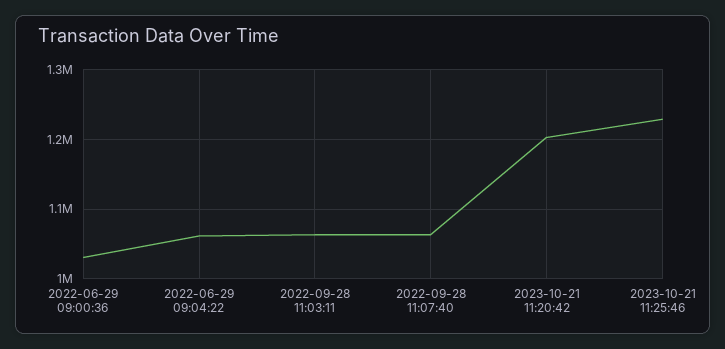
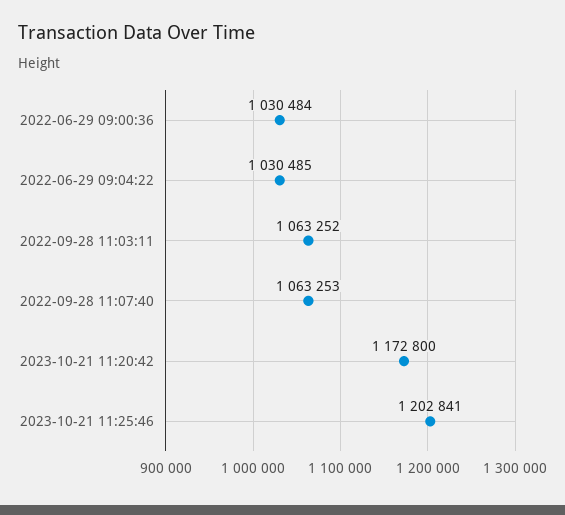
2022-06-29 09:04:22: 1060000 -> 1030485
2023-10-21 11:20:42: 1200000 -> 1172800
2023-10-21 11:25:46: 1230000 -> 1202841

